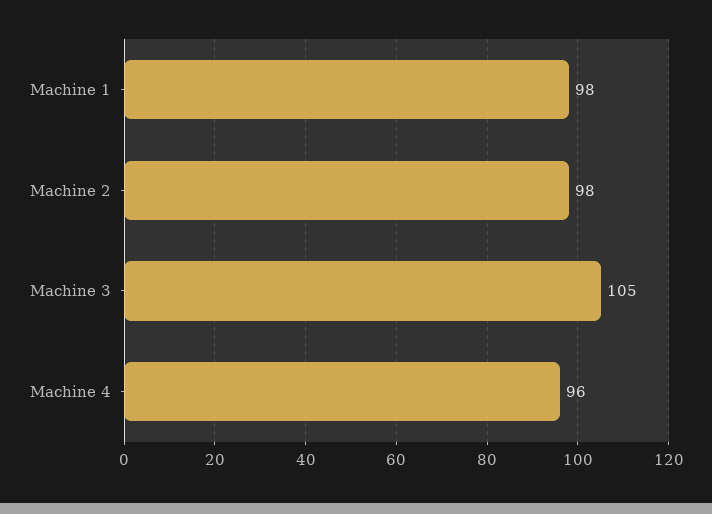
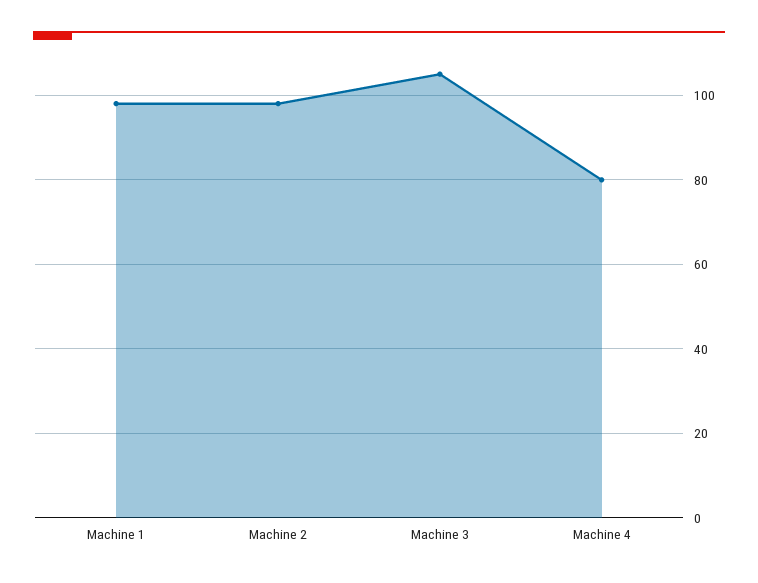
Machine 4: 96 -> 80

